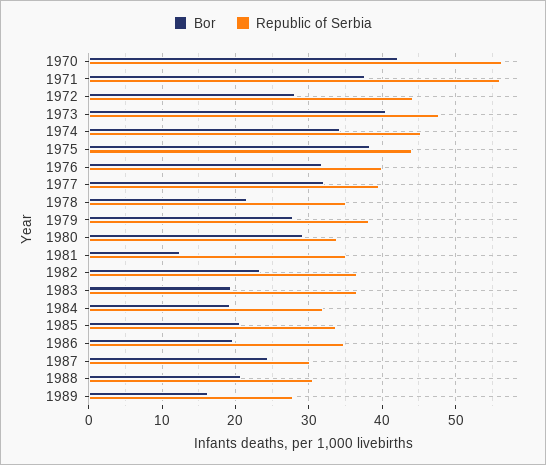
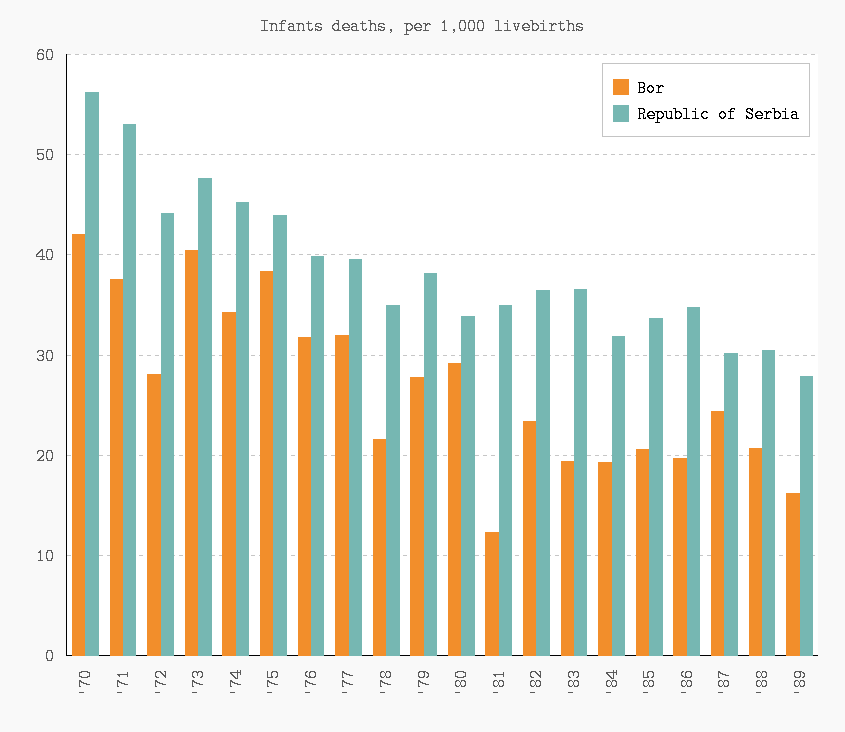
Republic of Serbia, 1971: 56 -> 53

